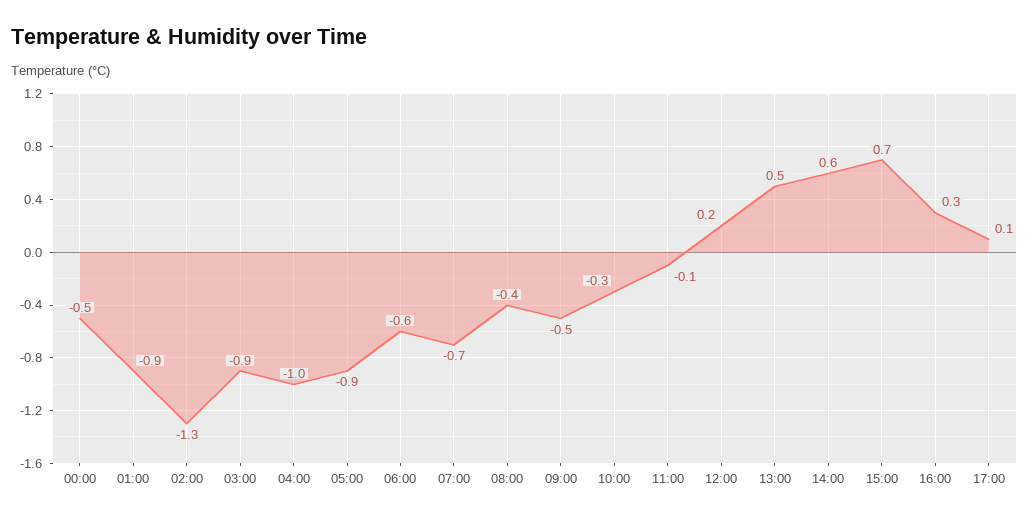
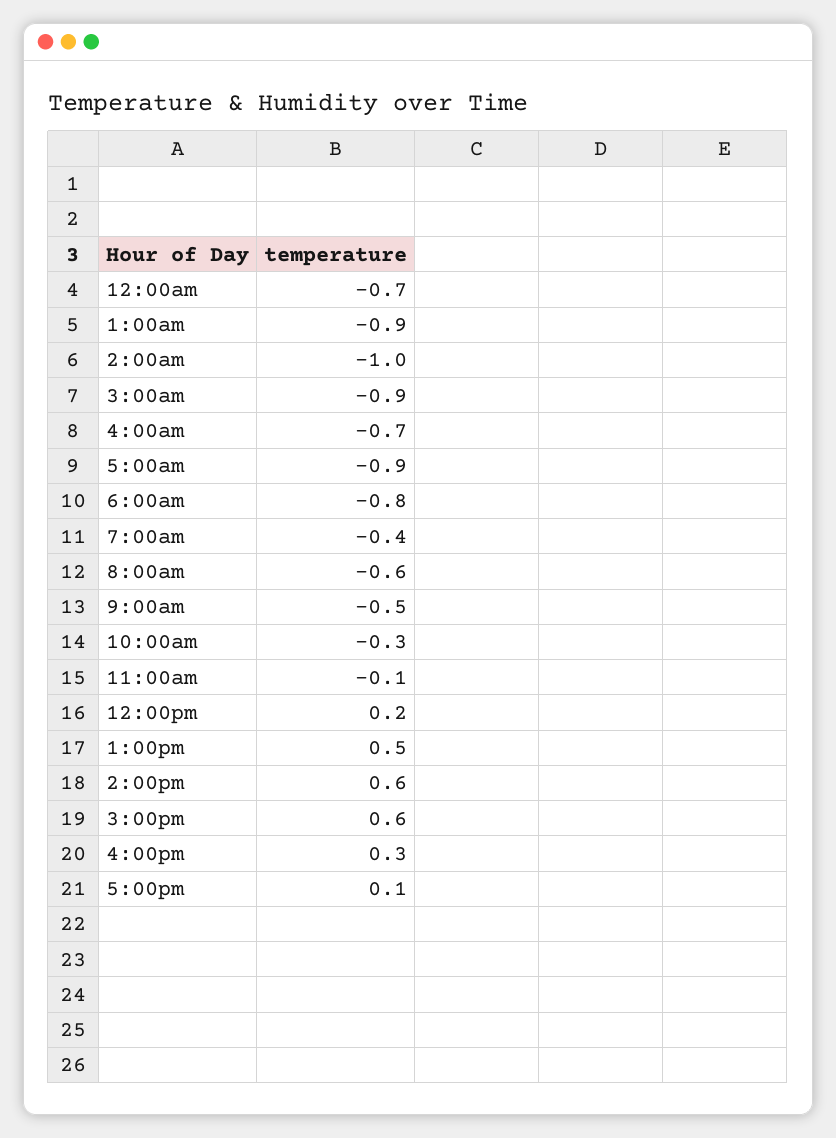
00:00: -0.5 -> -0.7
02:00: -1.3 -> -1
04:00: -1 -> -0.7
06:00: -0.6 -> -0.8
07:00: -0.7 -> -0.4
08:00: -0.4 -> -0.6
15:00: 0.7 -> 0.6

